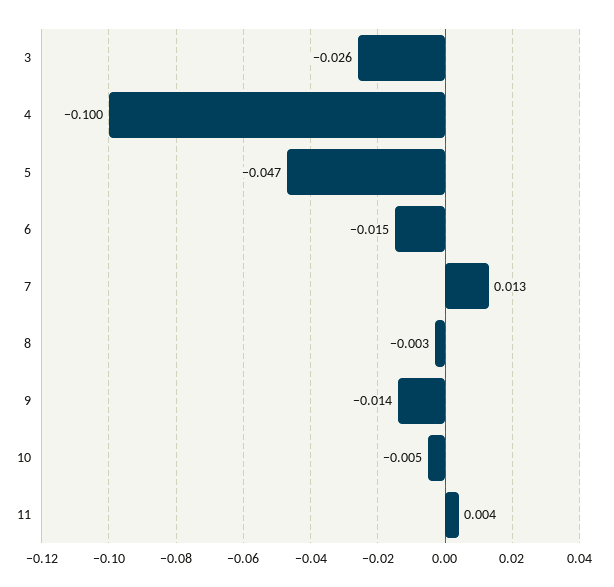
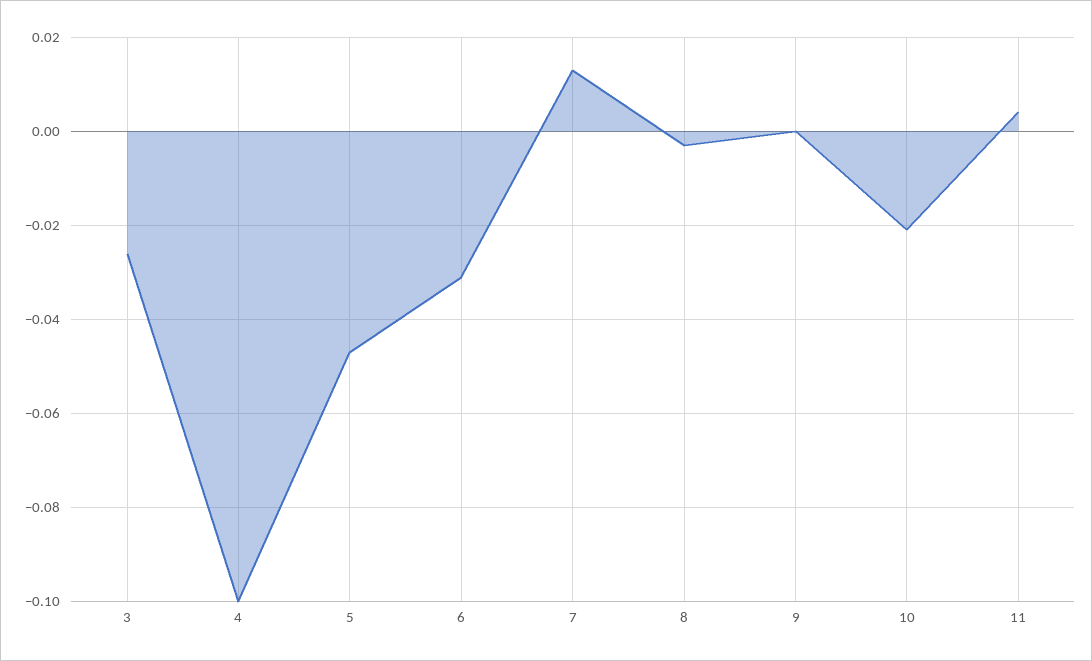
6: -0.015 -> -0.03
9: -0.014 -> 0
10: -0.005 -> -0.02

